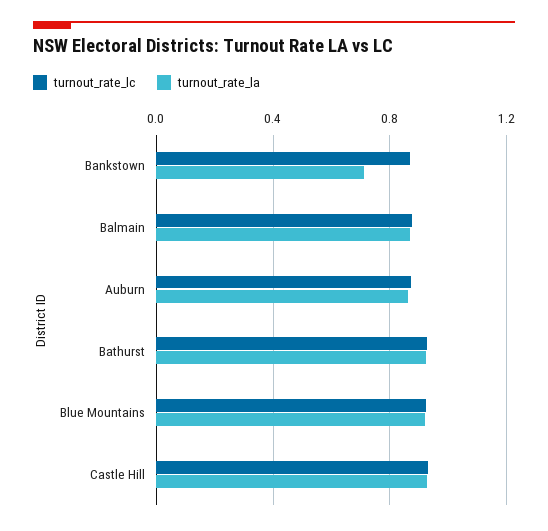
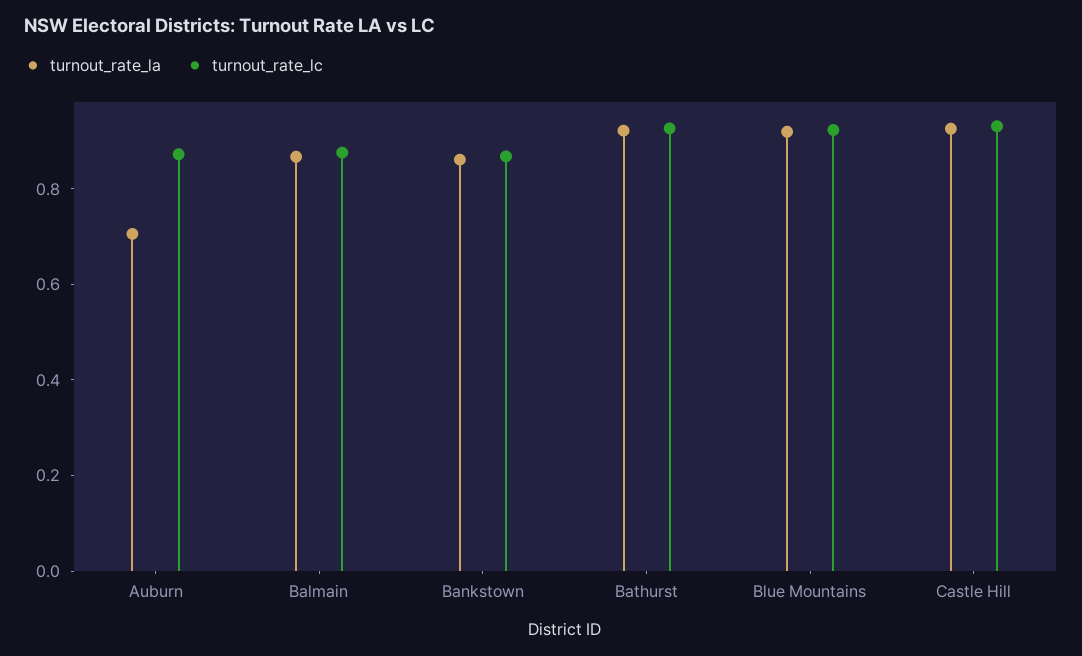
turnout_rate_la, Bankstown: 0.7 -> 0.85
turnout_rate_la, Auburn: 0.85 -> 0.7

